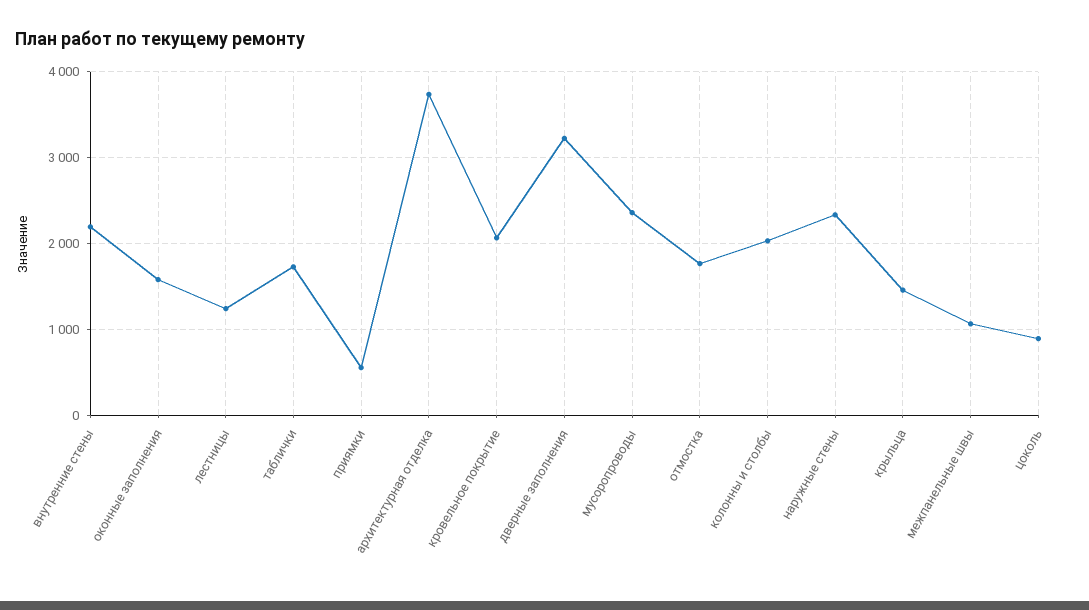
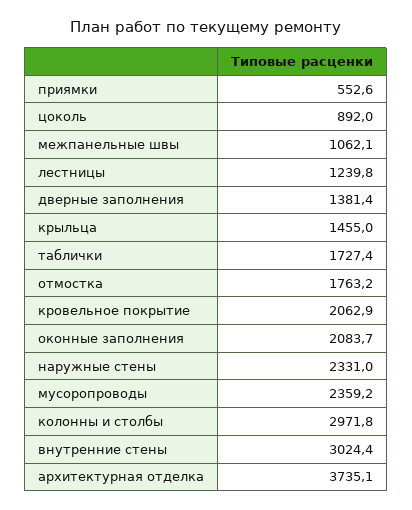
внутренние стены: 2200 -> 3024.4
оконные заполнения: 1600 -> 2083.7
дверные заполнения: 3200 -> 1381.4
колонны и столбы: 2000 -> 2971.8

